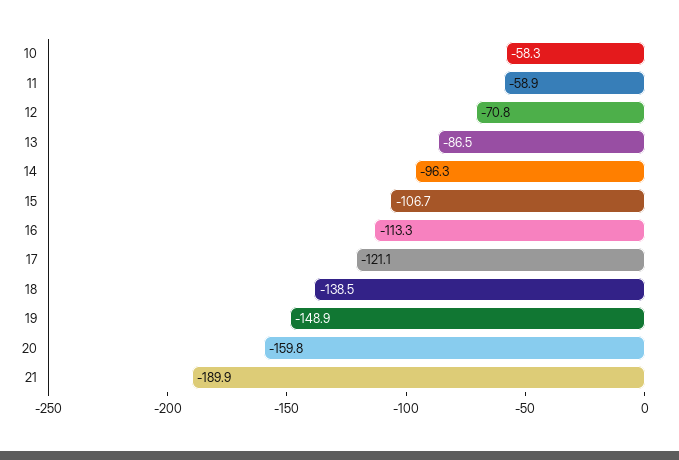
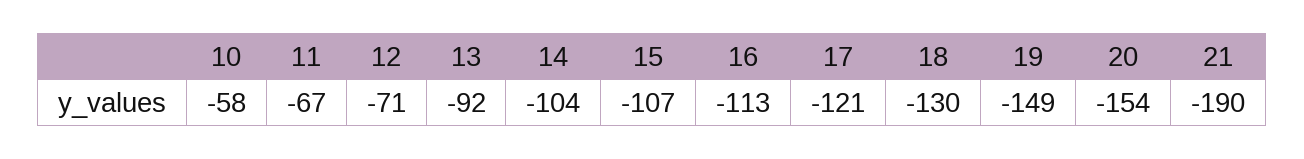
11: -58.9 -> -67
13: -86.5 -> -92
14: -96.3 -> -104
18: -138.5 -> -130
20: -159.8 -> -154

